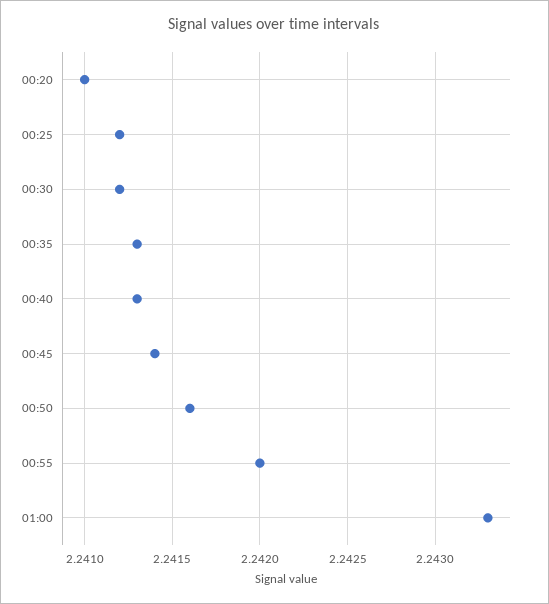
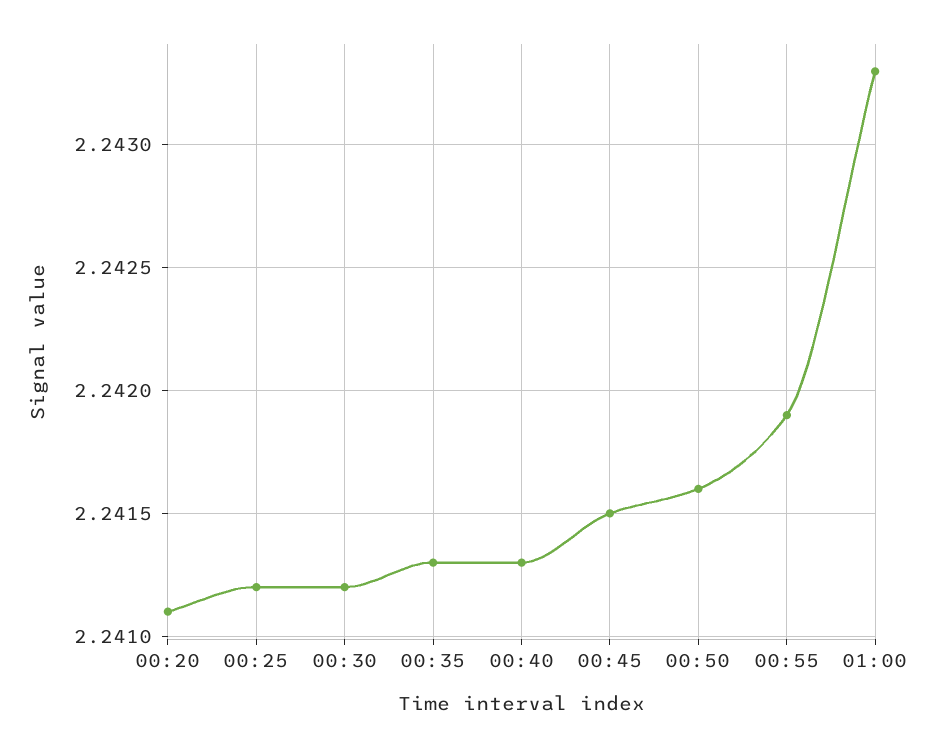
00:20: 2.241 -> 2.2411
00:45: 2.2414 -> 2.2415
00:55: 2.242 -> 2.2419

